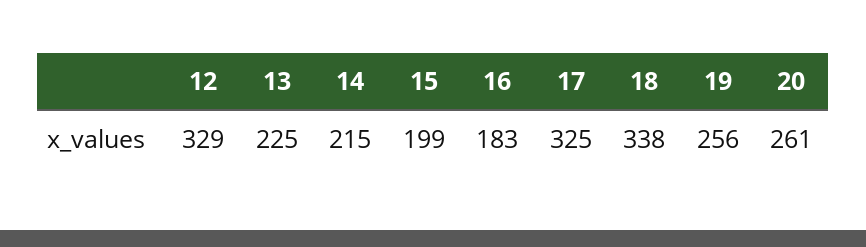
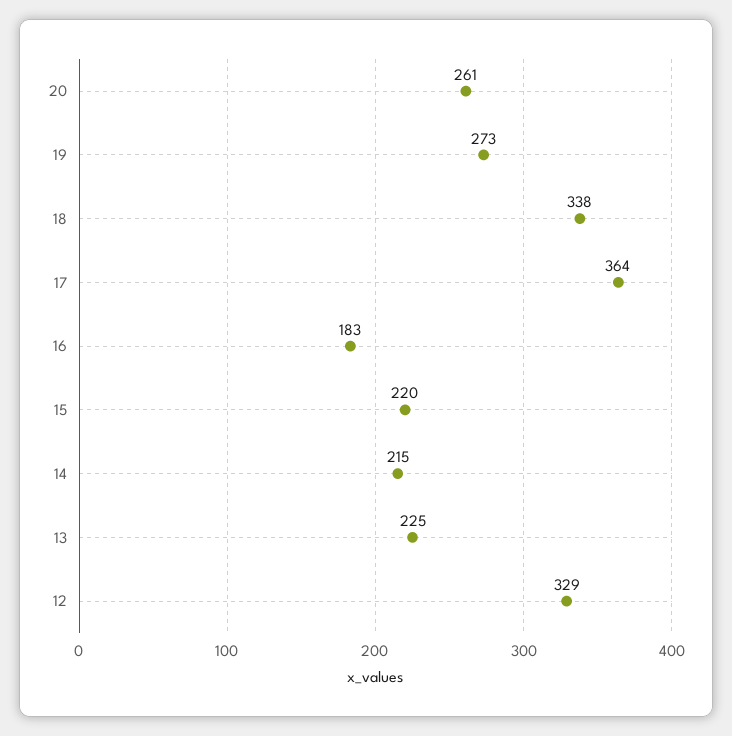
15: 199 -> 220
17: 325 -> 364
19: 256 -> 273

